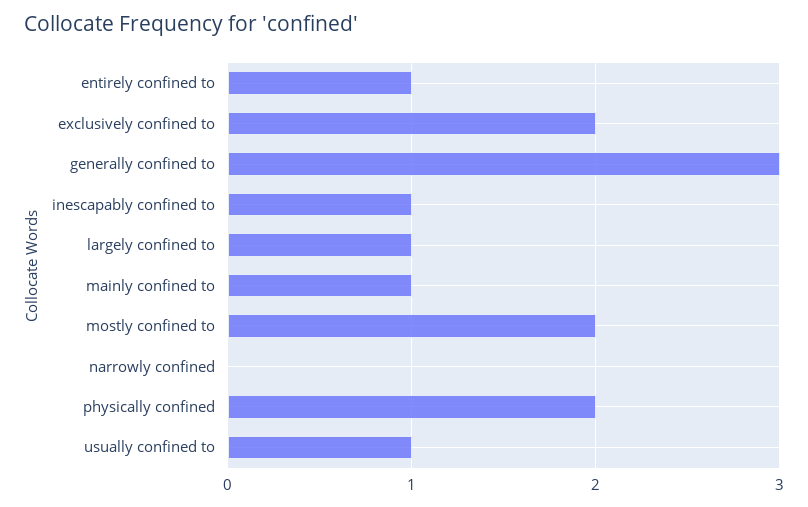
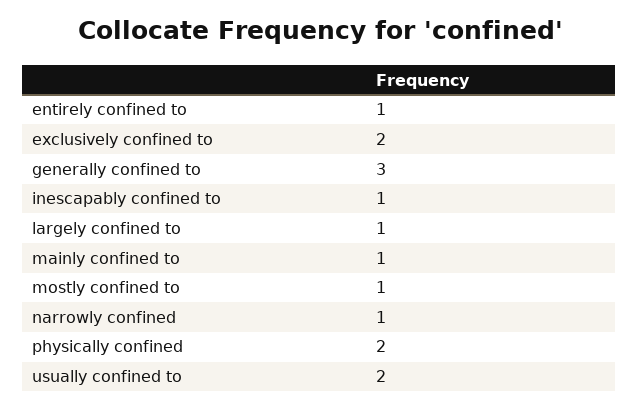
mostly confined to: 2 -> 1
narrowly confined: 0 -> 1
usually confined to: 1 -> 2

